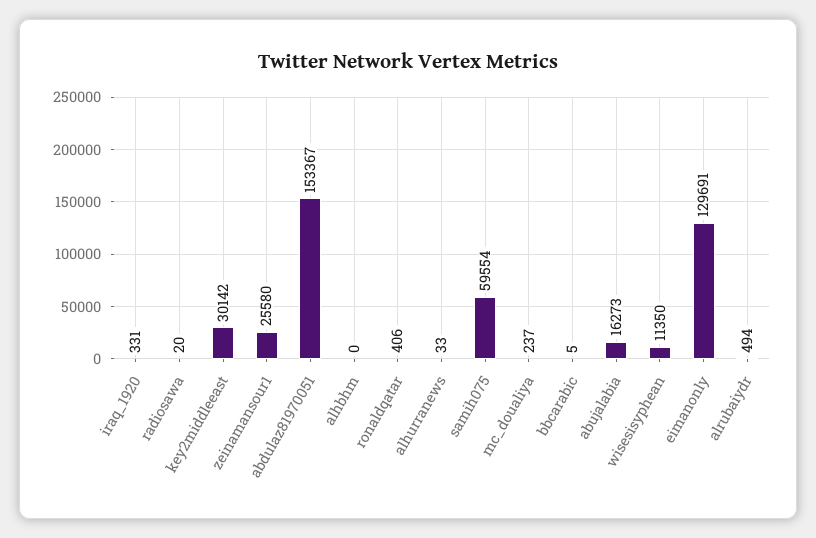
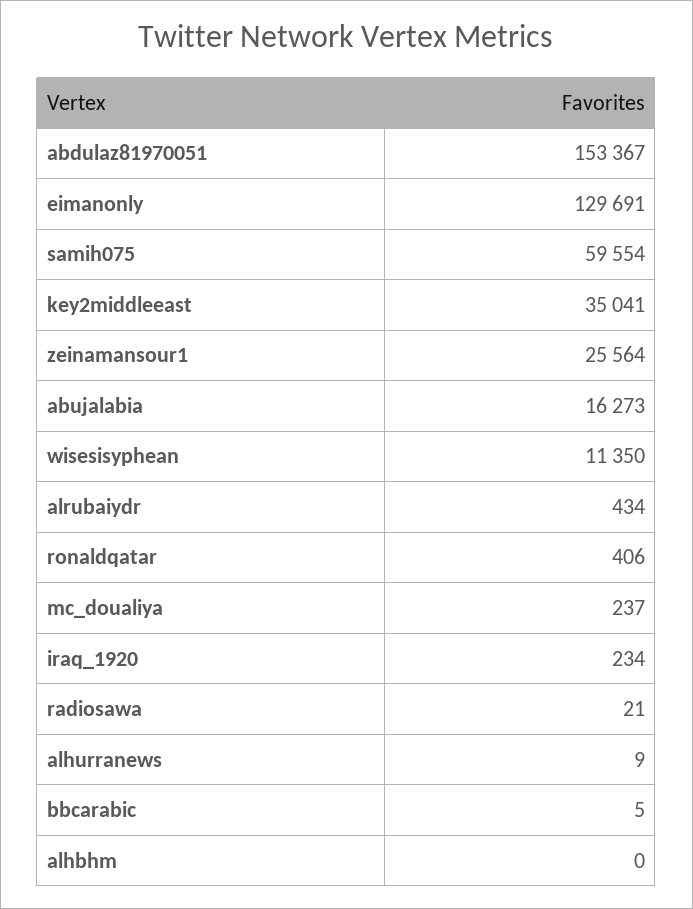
iraq_1920: 331 -> 234
radiosawa: 20 -> 21
key2middleeast: 30142 -> 35041
zeinamansour1: 25580 -> 25564
alhurranews: 33 -> 9
alrubaiydr: 494 -> 434

